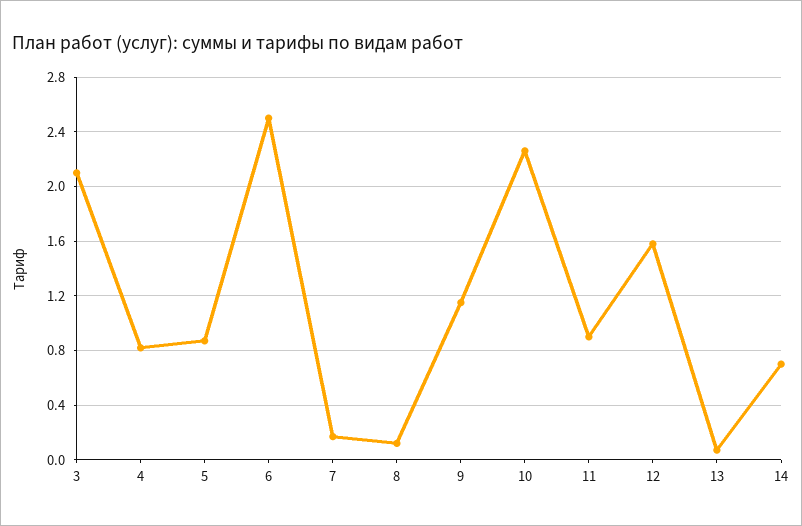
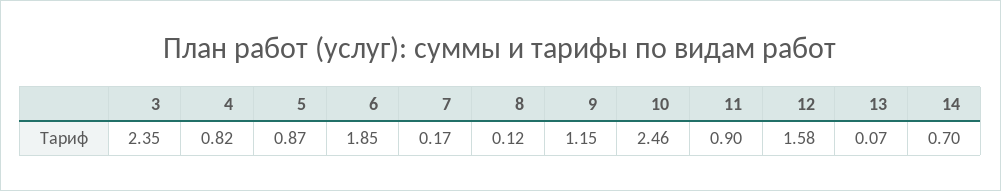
3: 2.1 -> 2.35
6: 2.5 -> 1.85
10: 2.25 -> 2.46

